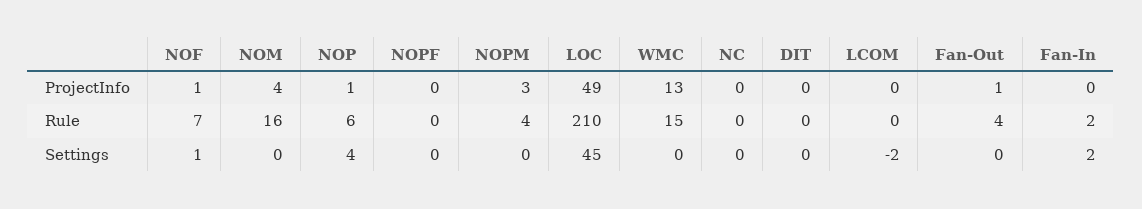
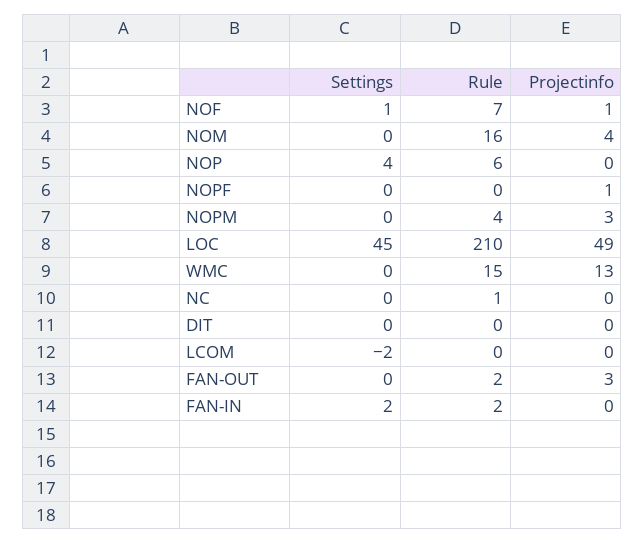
NOP, ProjectInfo: 1 -> 0
NOPF, ProjectInfo: 0 -> 1
Fan-Out, ProjectInfo: 1 -> 3
NC, Rule: 0 -> 1
Fan-Out, Rule: 4 -> 2

